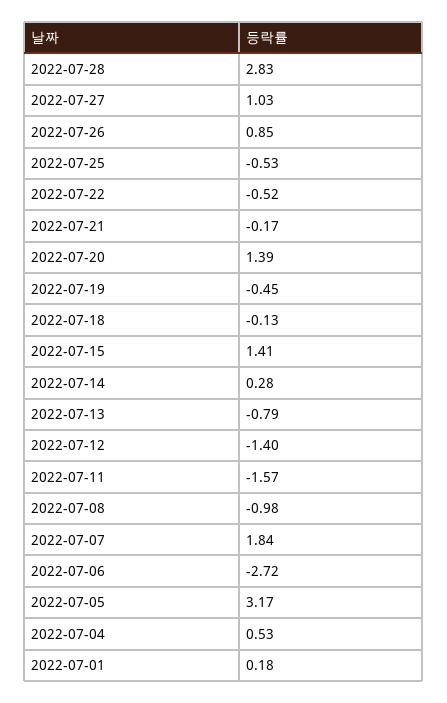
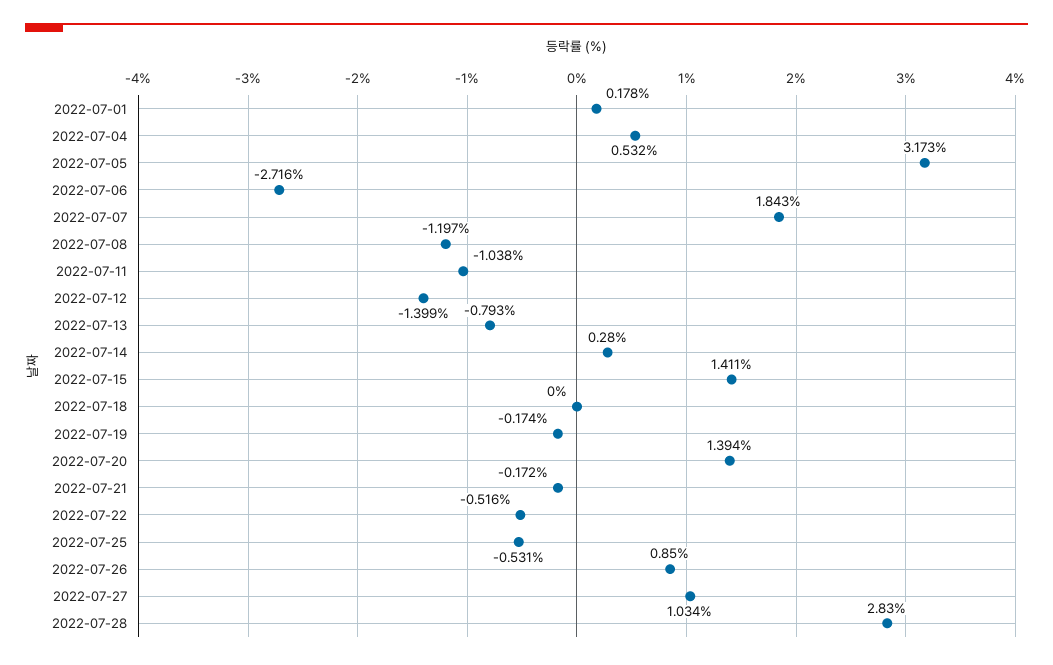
2022-07-19: -0.45 -> -0.174
2022-07-18: -0.13 -> 0
2022-07-11: -1.57 -> -1.038
2022-07-08: -0.98 -> -1.197

